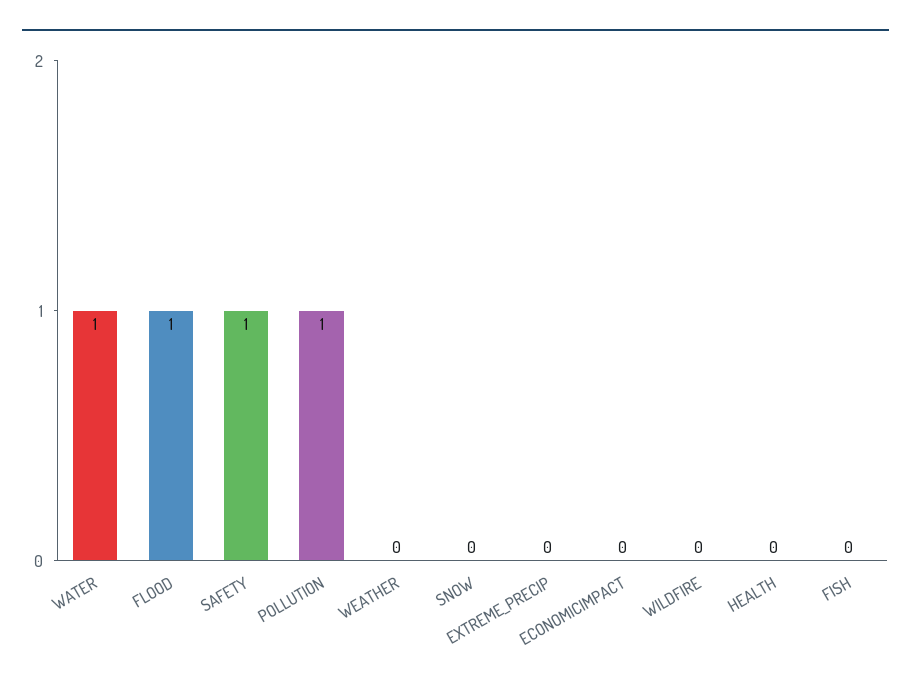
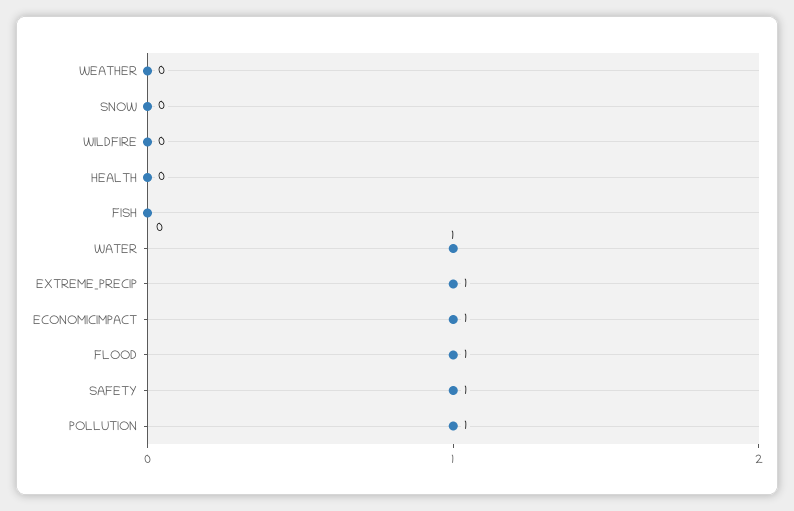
EXTREME_PRECIP: 0 -> 1
ECONOMICIMPACT: 0 -> 1

